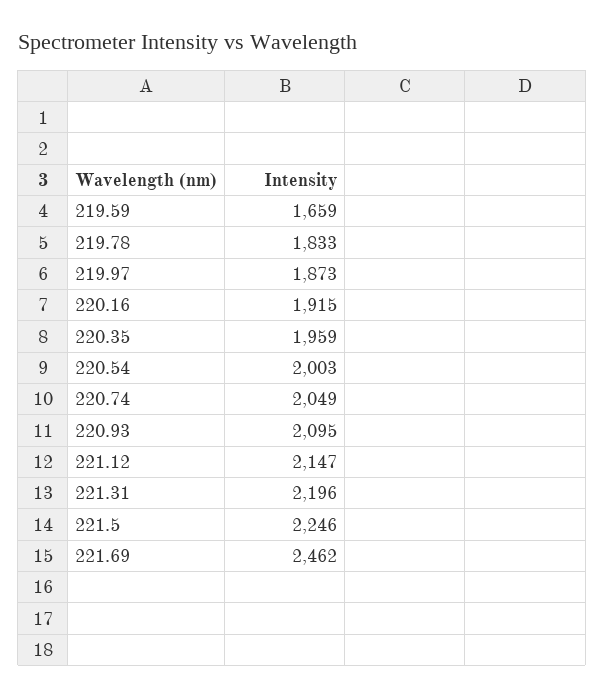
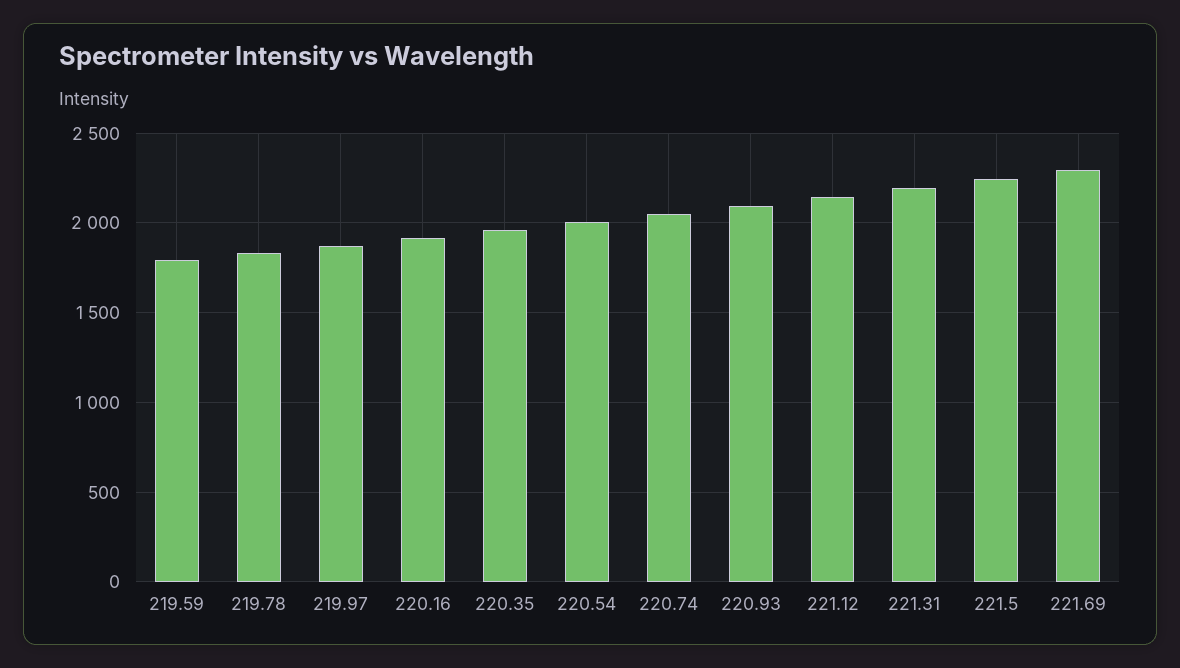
219.59: 1659 -> 1800
221.69: 2462 -> 2300

